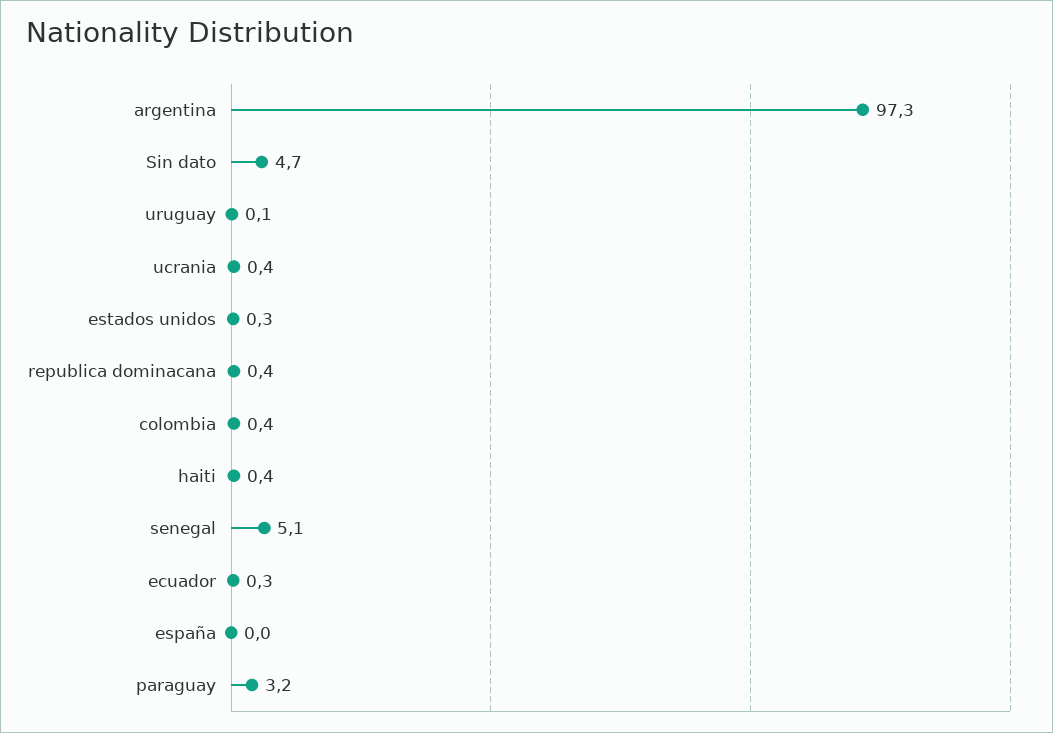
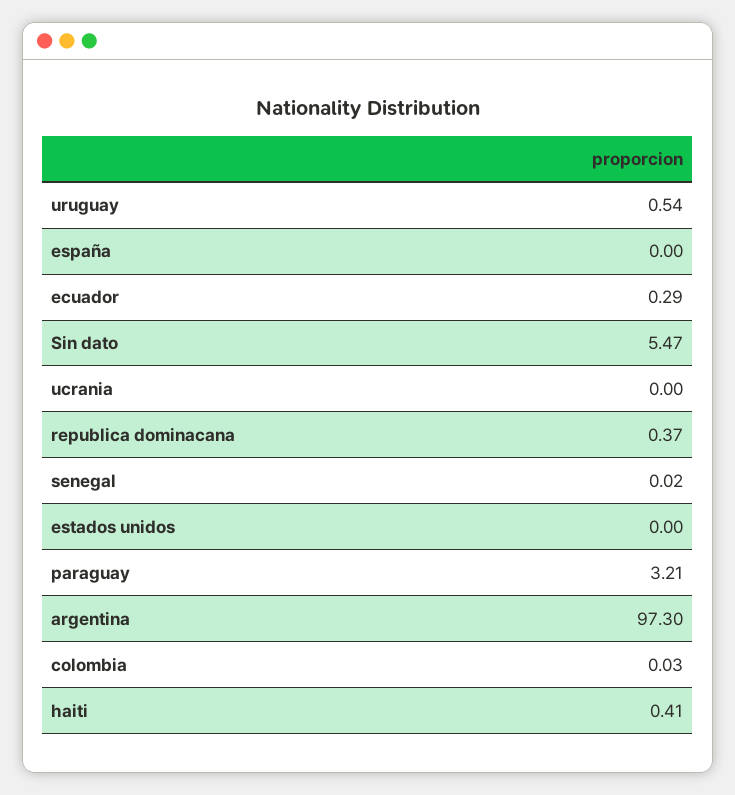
Sin dato: 4.7 -> 5.47
uruguay: 0.1 -> 0.54
ucrania: 0.4 -> 0
estados unidos: 0.3 -> 0
colombia: 0.4 -> 0.03
senegal: 5.1 -> 0.02

